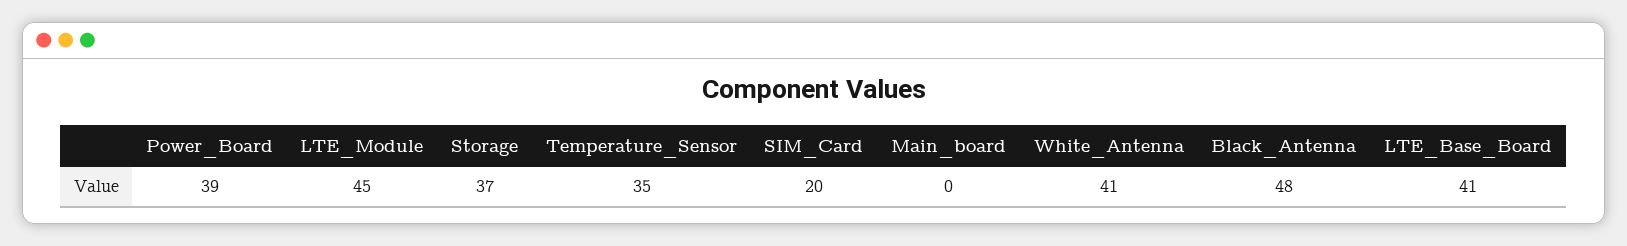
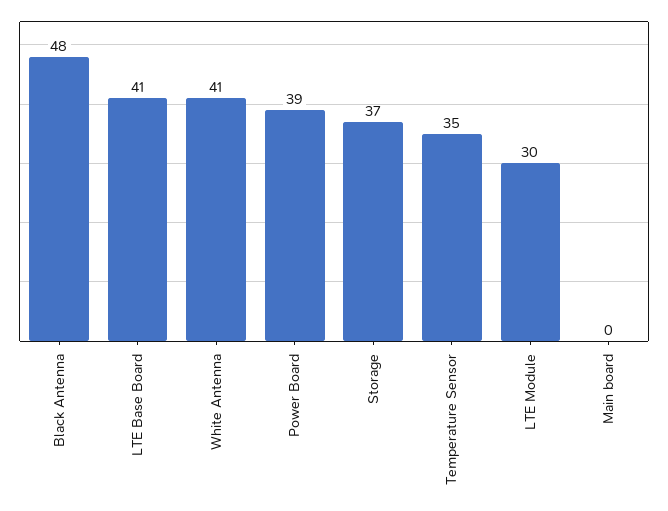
LTE_Module: 45 -> 30
SIM_Card: 20 -> none

